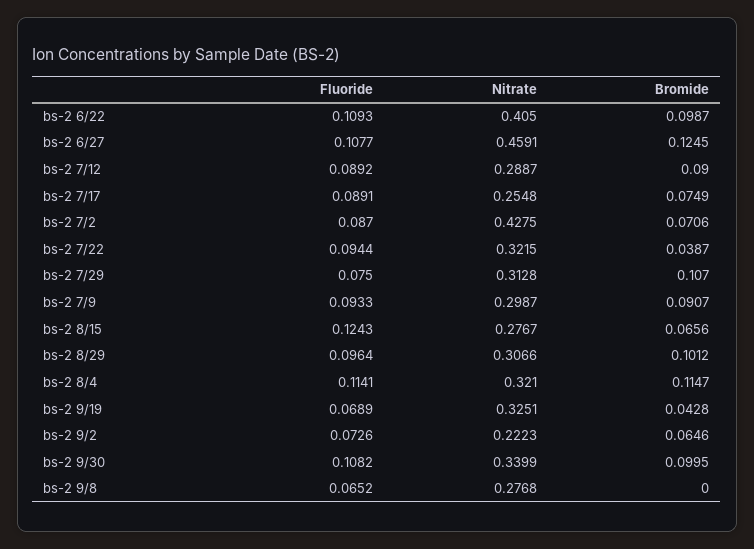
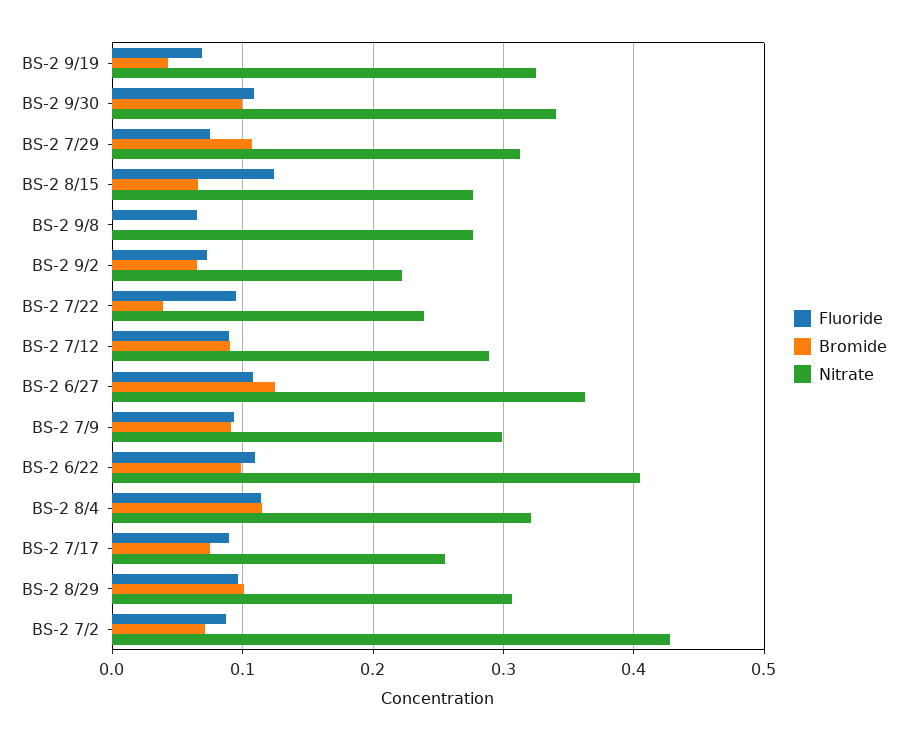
Nitrate, bs-2 6/27: 0.4591 -> 0.36
Nitrate, bs-2 7/22: 0.3215 -> 0.24

